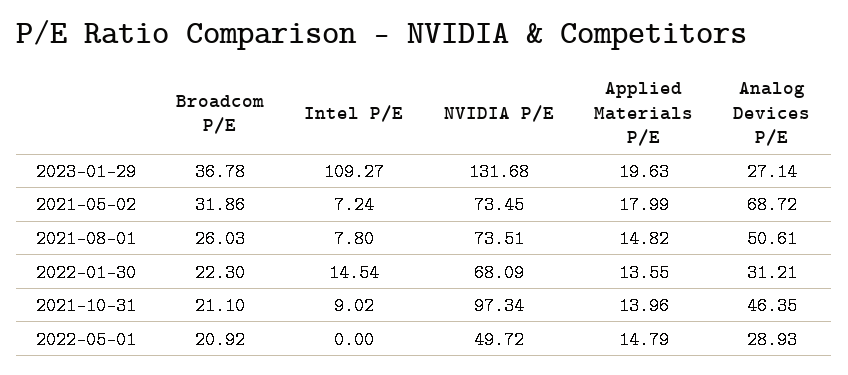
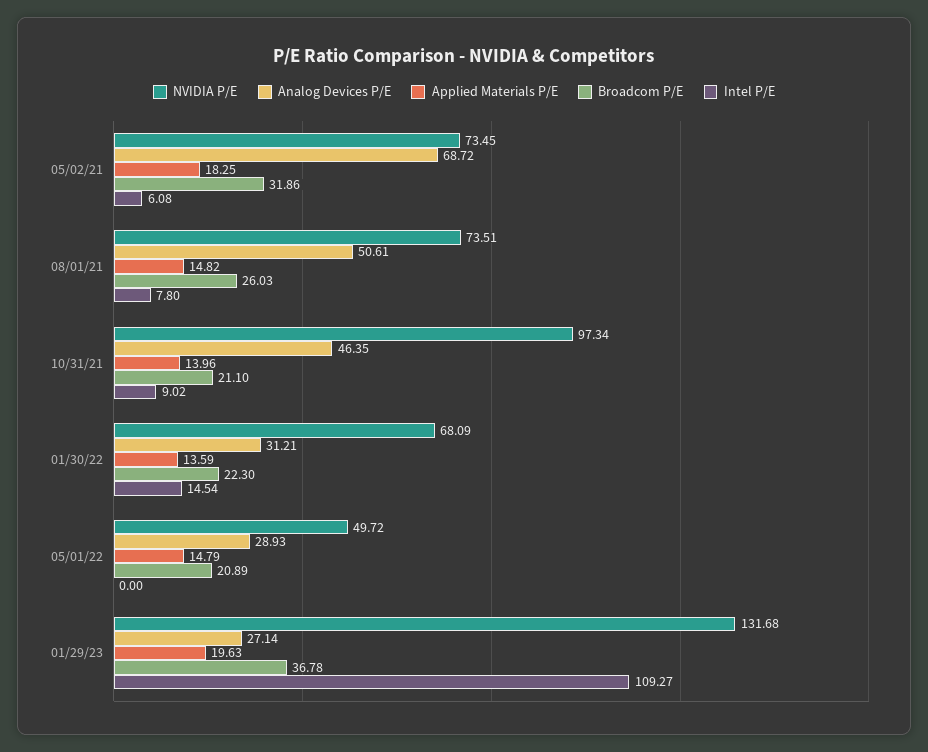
Intel P/E, 2021-05-02: 7.24 -> 6.08
Applied Materials P/E, 2021-05-02: 17.99 -> 18.25
Applied Materials P/E, 2022-01-30: 13.55 -> 13.59
Broadcom P/E, 2022-05-01: 20.92 -> 20.89

